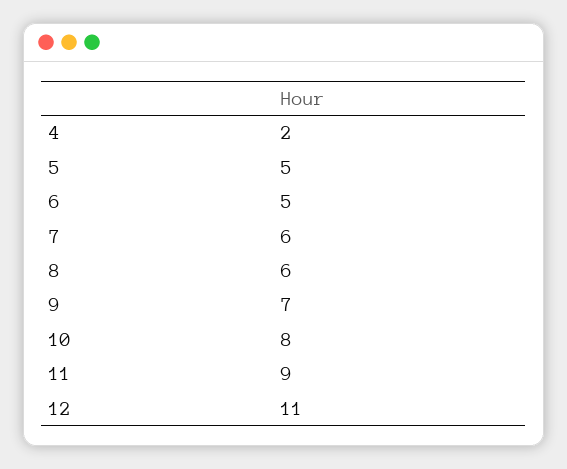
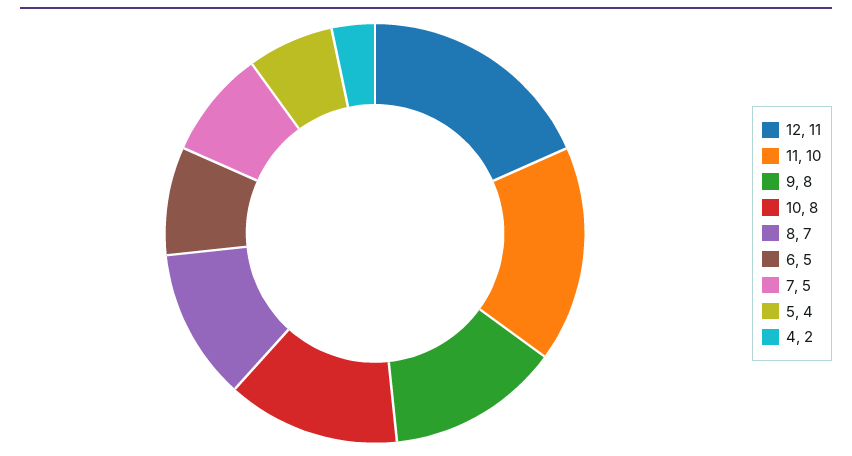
5: 5 -> 4
7: 6 -> 5
8: 6 -> 7
9: 7 -> 8
11: 9 -> 10

